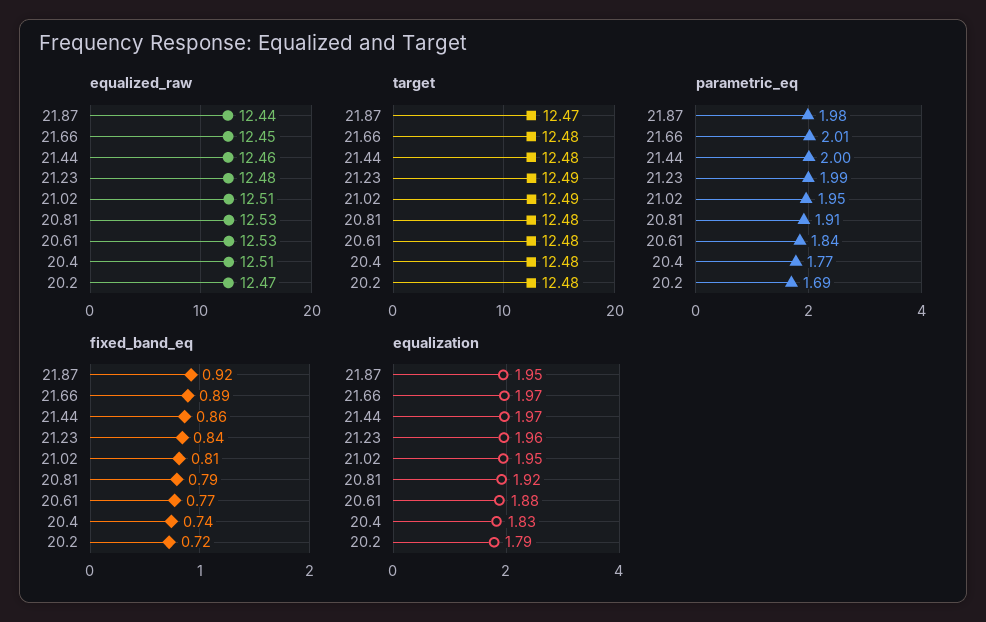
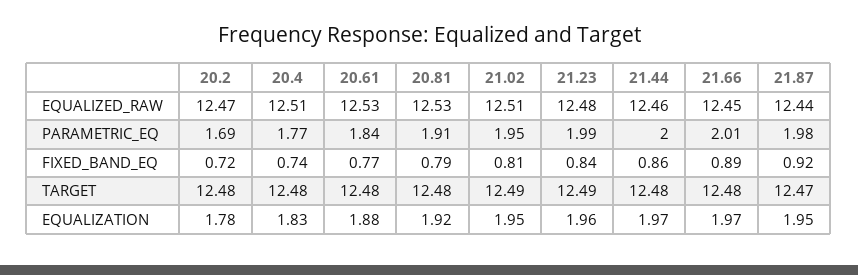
equalization, 20.2: 1.79 -> 1.78

